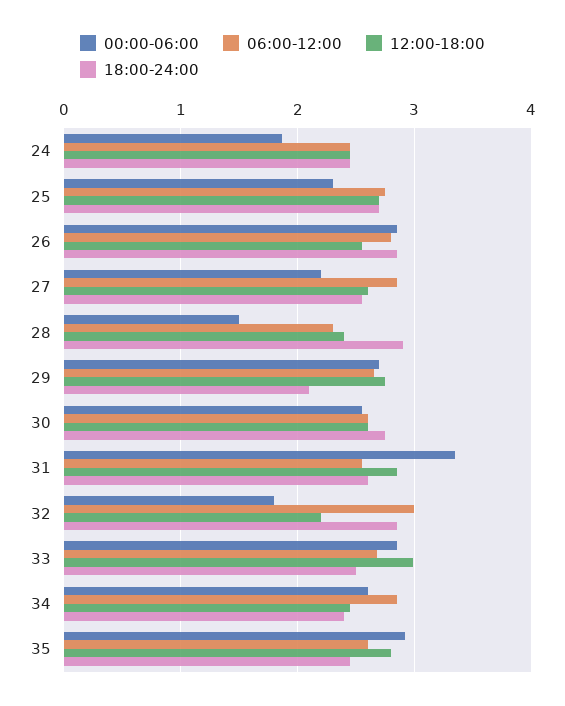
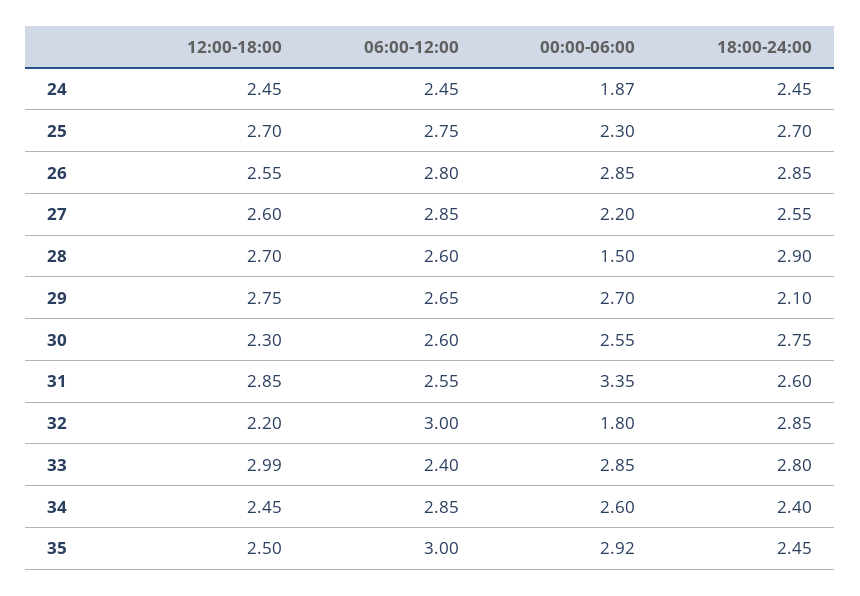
06:00-12:00, 28: 2.3 -> 2.6
12:00-18:00, 28: 2.4 -> 2.7
12:00-18:00, 30: 2.6 -> 2.3
06:00-12:00, 33: 2.7 -> 2.4
18:00-24:00, 33: 2.5 -> 2.8
06:00-12:00, 35: 2.6 -> 3
12:00-18:00, 35: 2.8 -> 2.5

